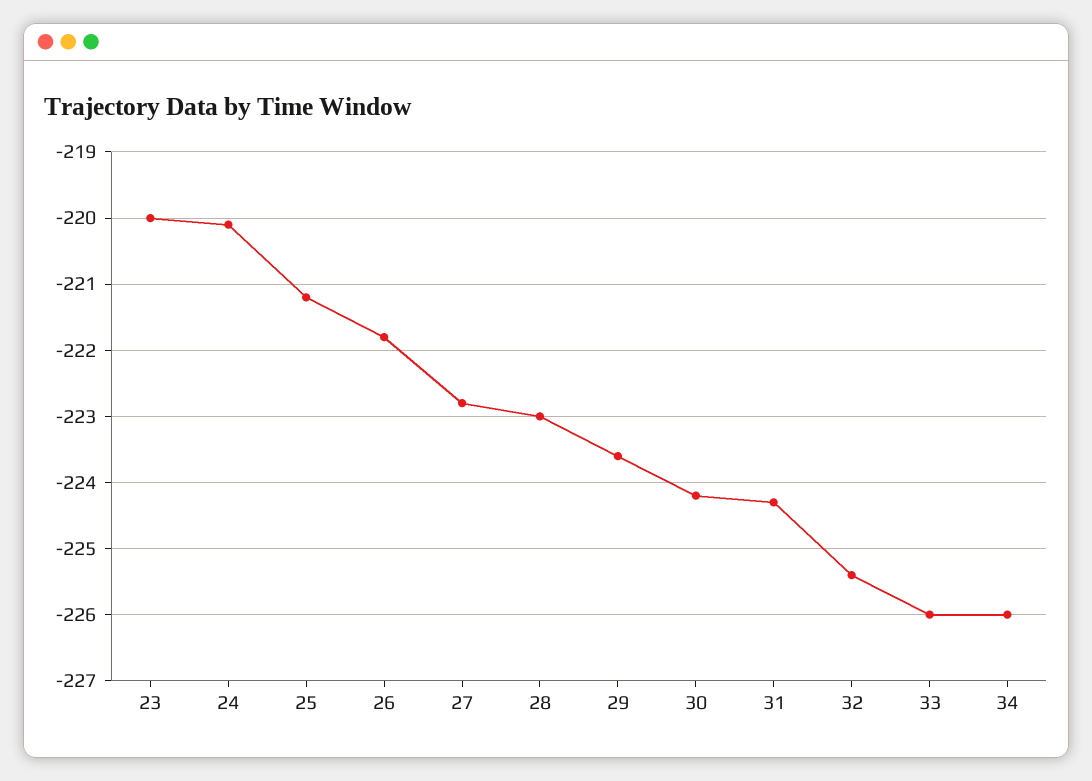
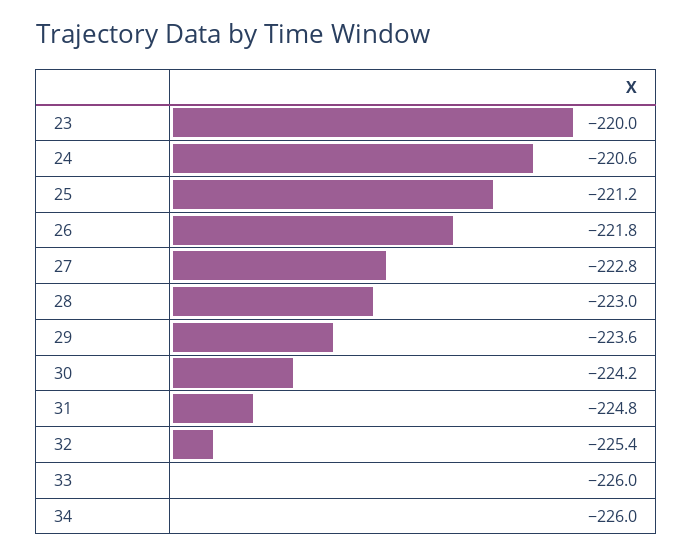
24: -220.1 -> -220.6
31: -224.3 -> -224.8

